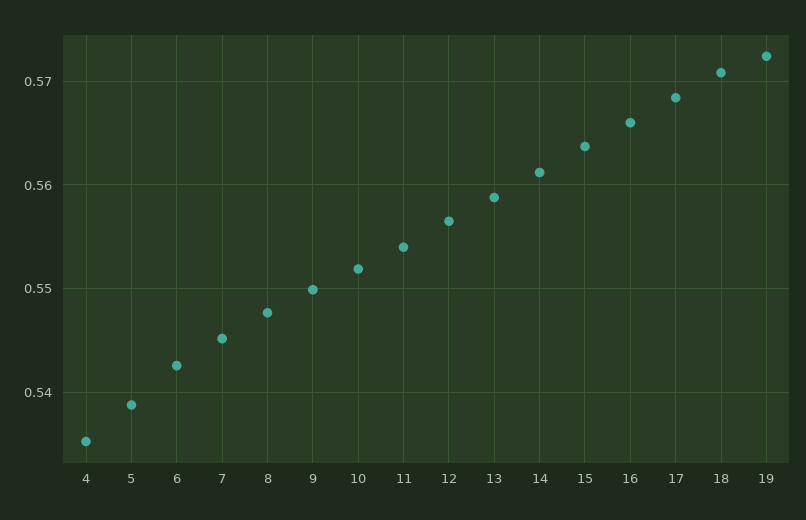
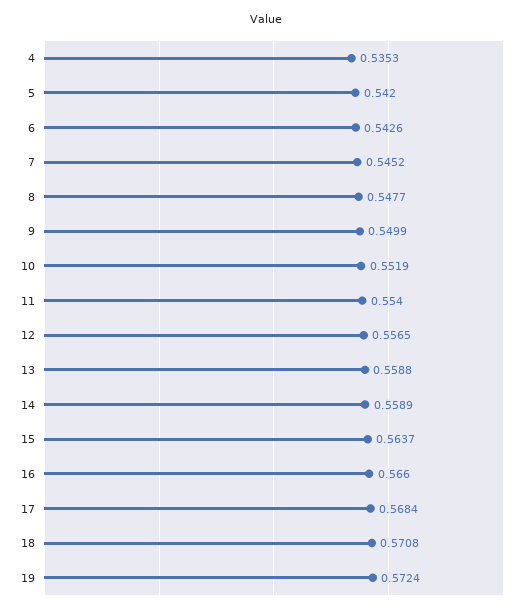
5: 0.539 -> 0.542
14: 0.561 -> 0.5589

